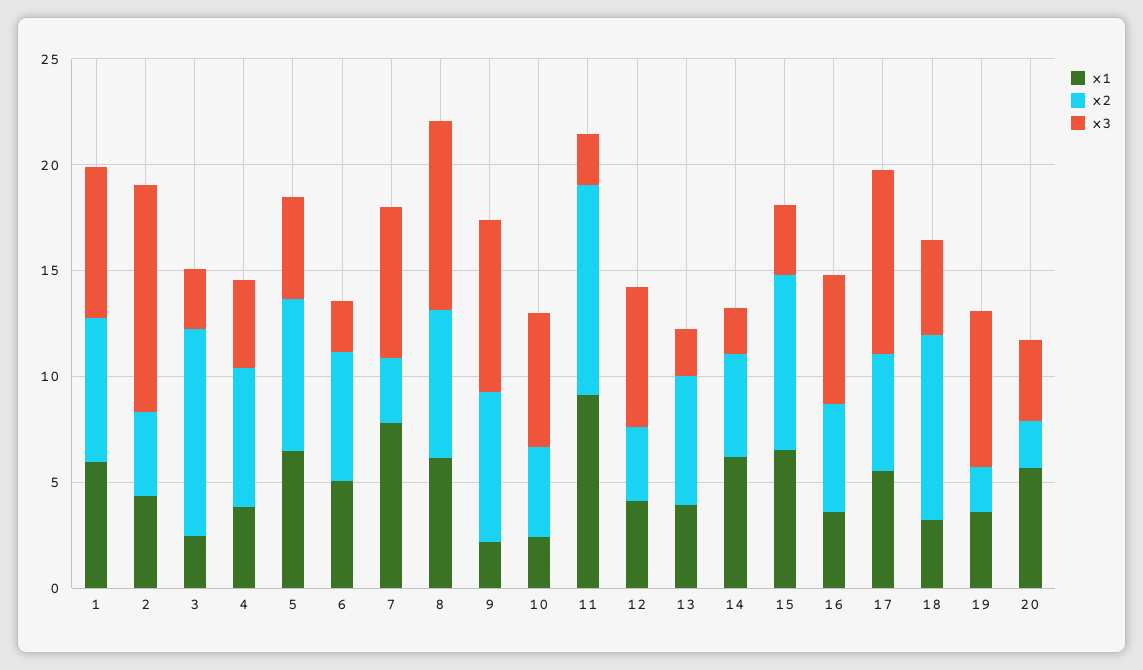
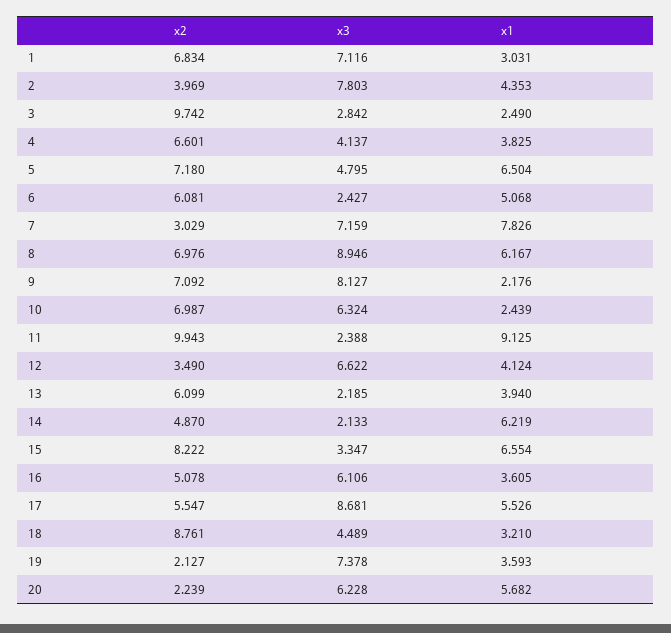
x1, 1: 6 -> 3.031
x3, 2: 11 -> 7.803
x2, 10: 4 -> 6.987
x3, 20: 4 -> 6.228

